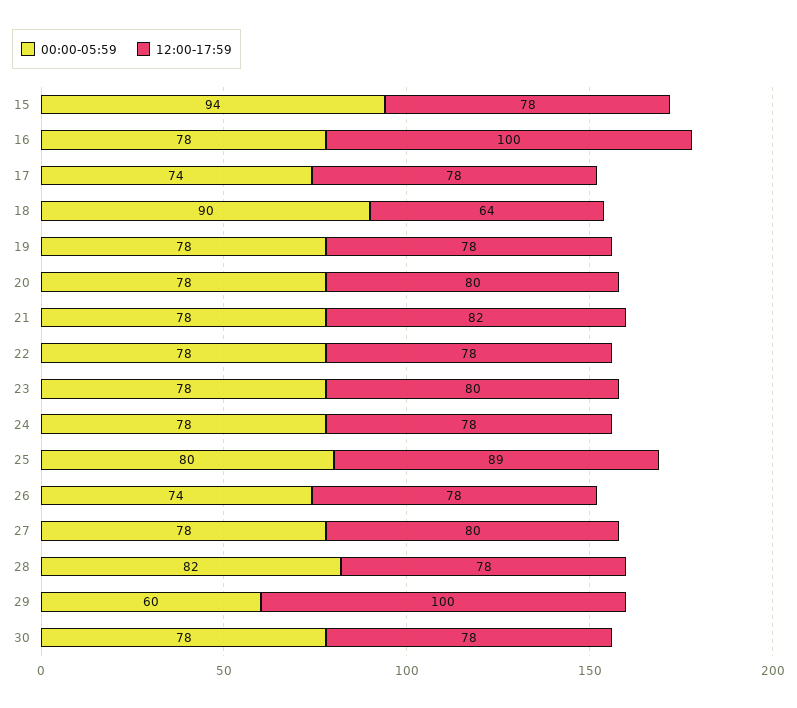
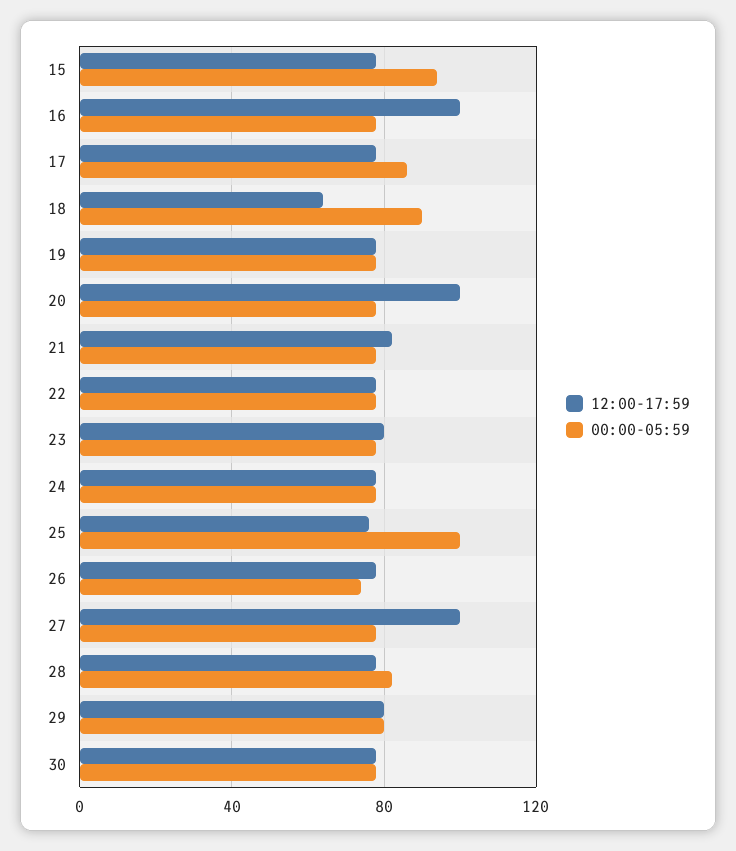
00:00-05:59, 17: 74 -> 85
12:00-17:59, 20: 80 -> 100
00:00-05:59, 25: 80 -> 100
12:00-17:59, 25: 89 -> 75
12:00-17:59, 27: 80 -> 100
00:00-05:59, 29: 60 -> 80
12:00-17:59, 29: 100 -> 80

